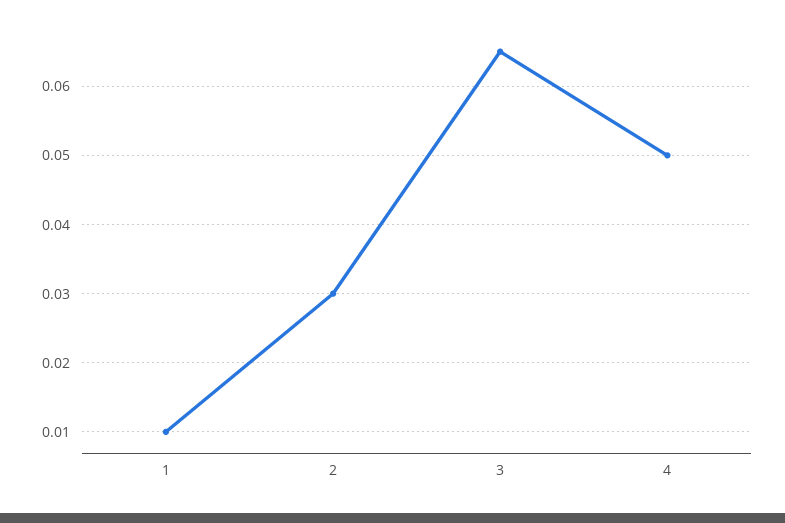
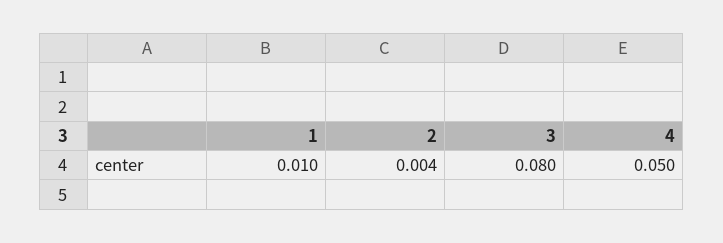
2: 0.03 -> 0.004
3: 0.065 -> 0.08

